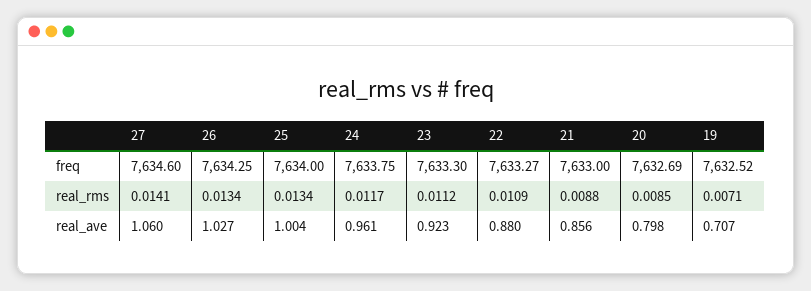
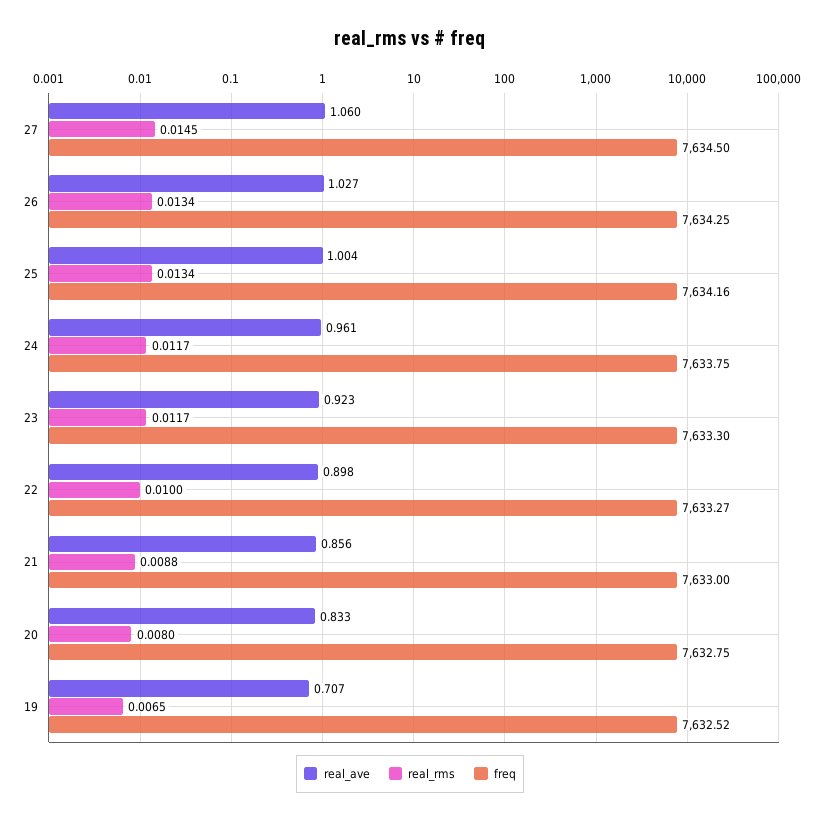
freq, 27: 7634.6 -> 7634.5
freq, 25: 7634 -> 7634.16
freq, 20: 7632.69 -> 7632.75
real_rms, 27: 0.0141 -> 0.0145
real_rms, 23: 0.0112 -> 0.0117
real_rms, 22: 0.0109 -> 0.01
real_rms, 20: 0.0085 -> 0.008
real_rms, 19: 0.0071 -> 0.0065
real_ave, 22: 0.88 -> 0.898
real_ave, 20: 0.798 -> 0.833

